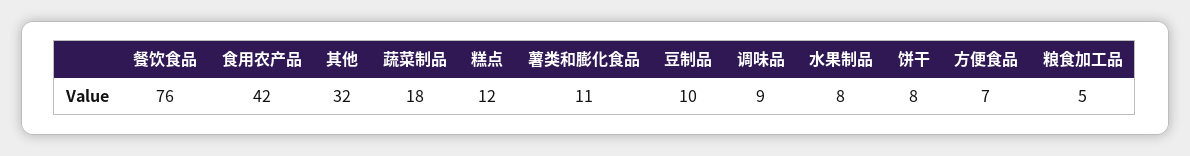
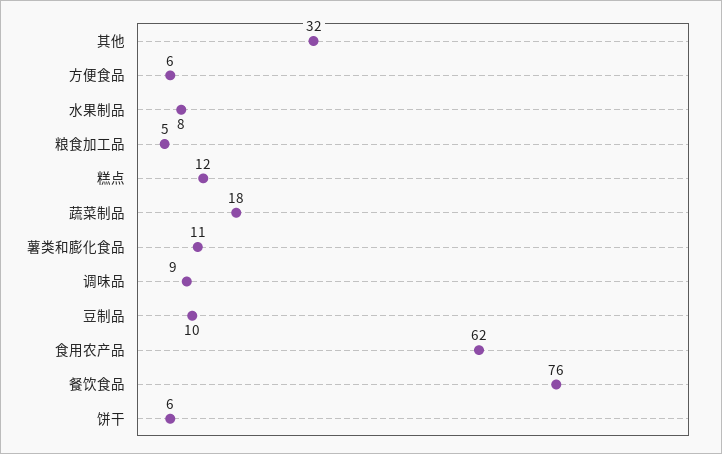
食用农产品: 42 -> 62
饼干: 8 -> 6
方便食品: 7 -> 6

